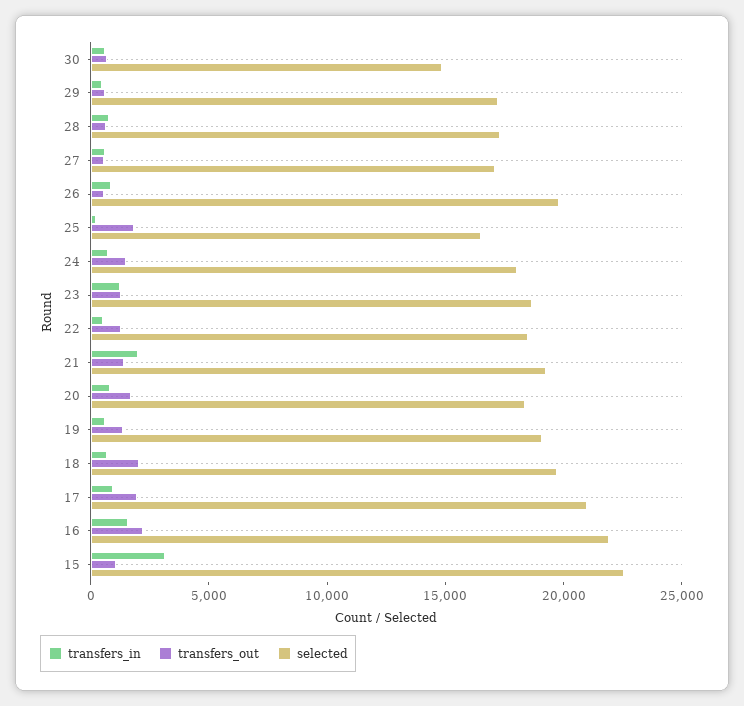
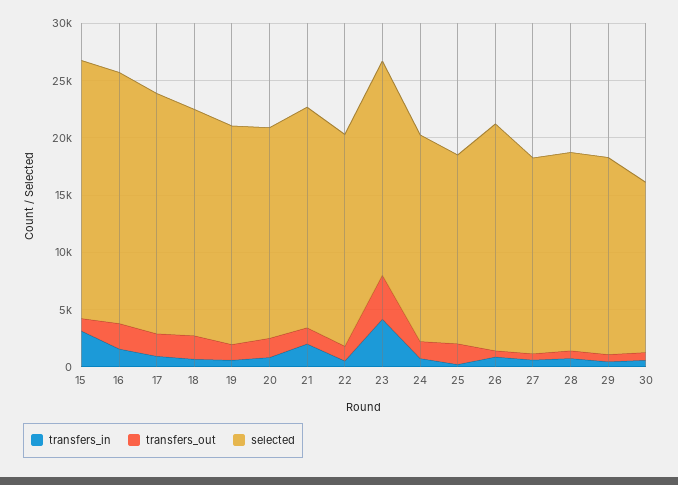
transfers_in, 23: 1000 -> 4000
transfers_out, 23: 1000 -> 4000

